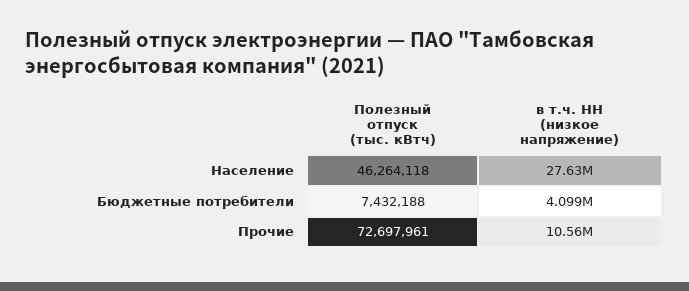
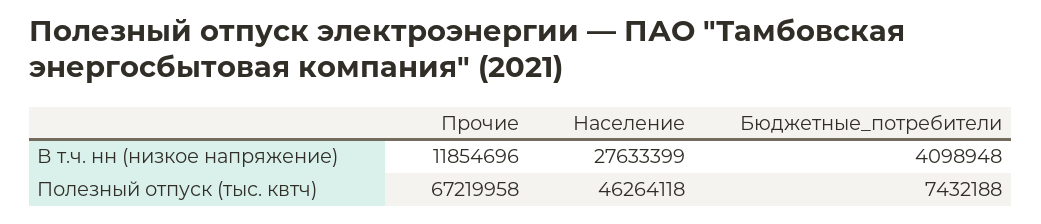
Полезный отпуск (тыс. кВтч), Прочие: 72697961 -> 67219958
в т.ч. НН (низкое напряжение), Прочие: 10560000 -> 11854696

